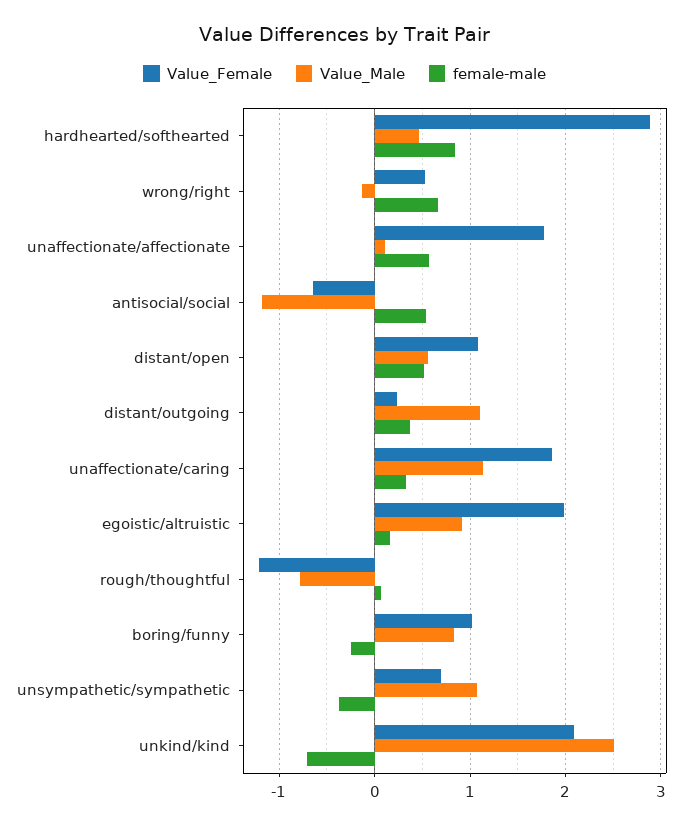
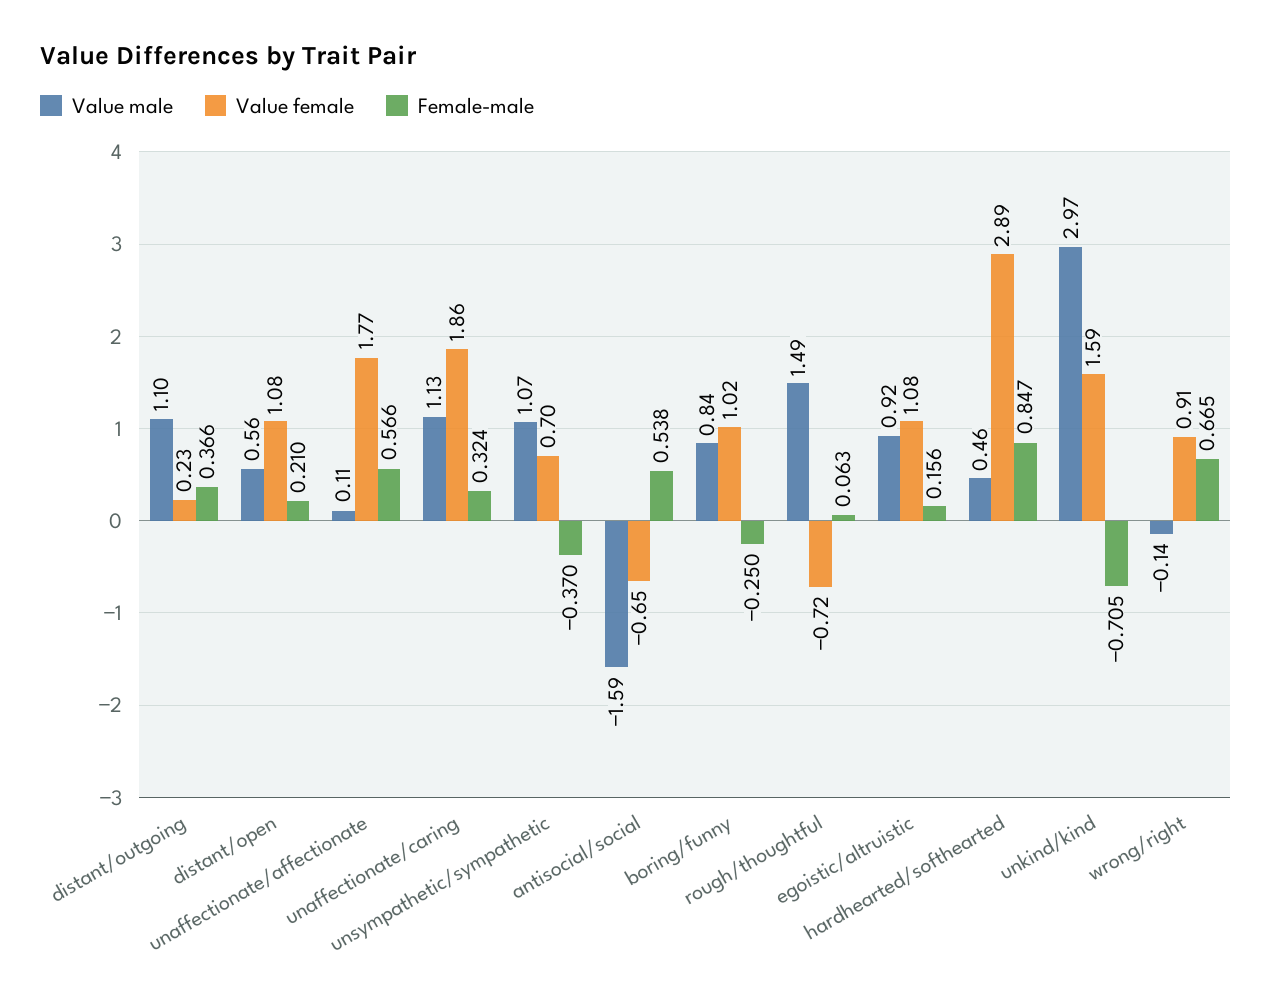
Value_Female, wrong/right: 0.5 -> 0.91
Value_Male, antisocial/social: -1.2 -> -1.59
female-male, distant/open: 0.5 -> 0.21
Value_Female, egoistic/altruistic: 2 -> 1.08
Value_Female, rough/thoughtful: -1.2 -> -0.72
Value_Male, rough/thoughtful: -0.8 -> 1.49
Value_Female, unkind/kind: 2.1 -> 1.59
Value_Male, unkind/kind: 2.5 -> 2.97

